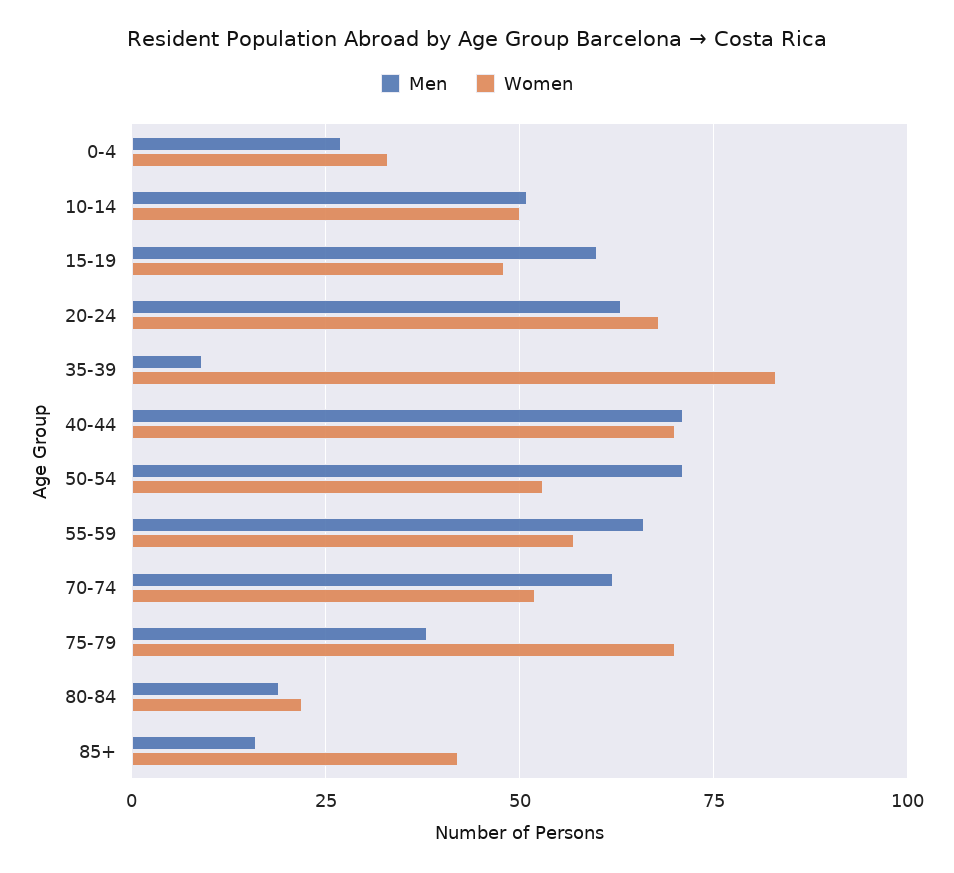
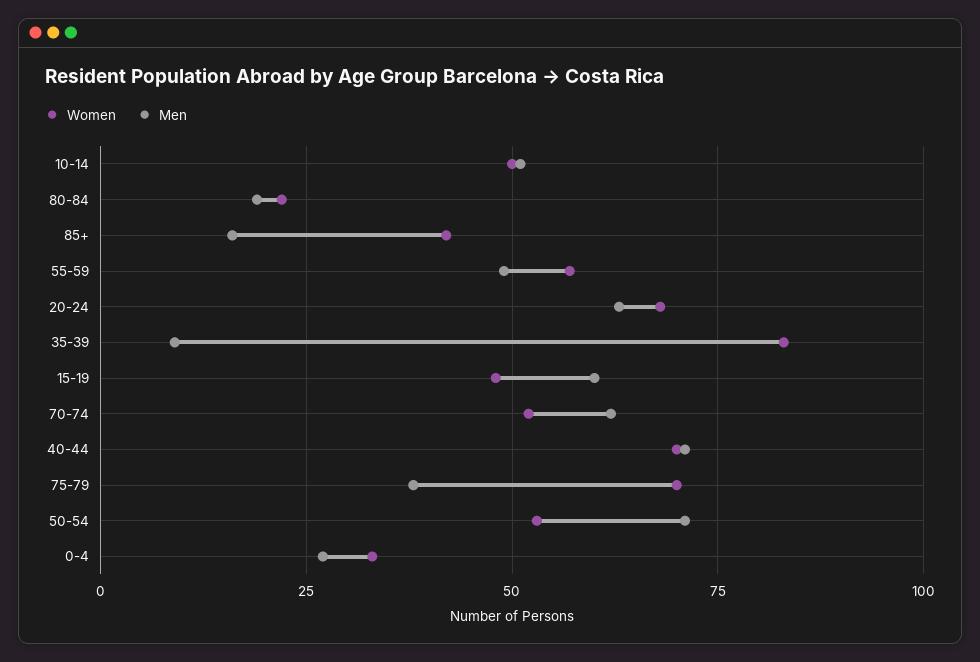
Men, 55-59: 65 -> 50

